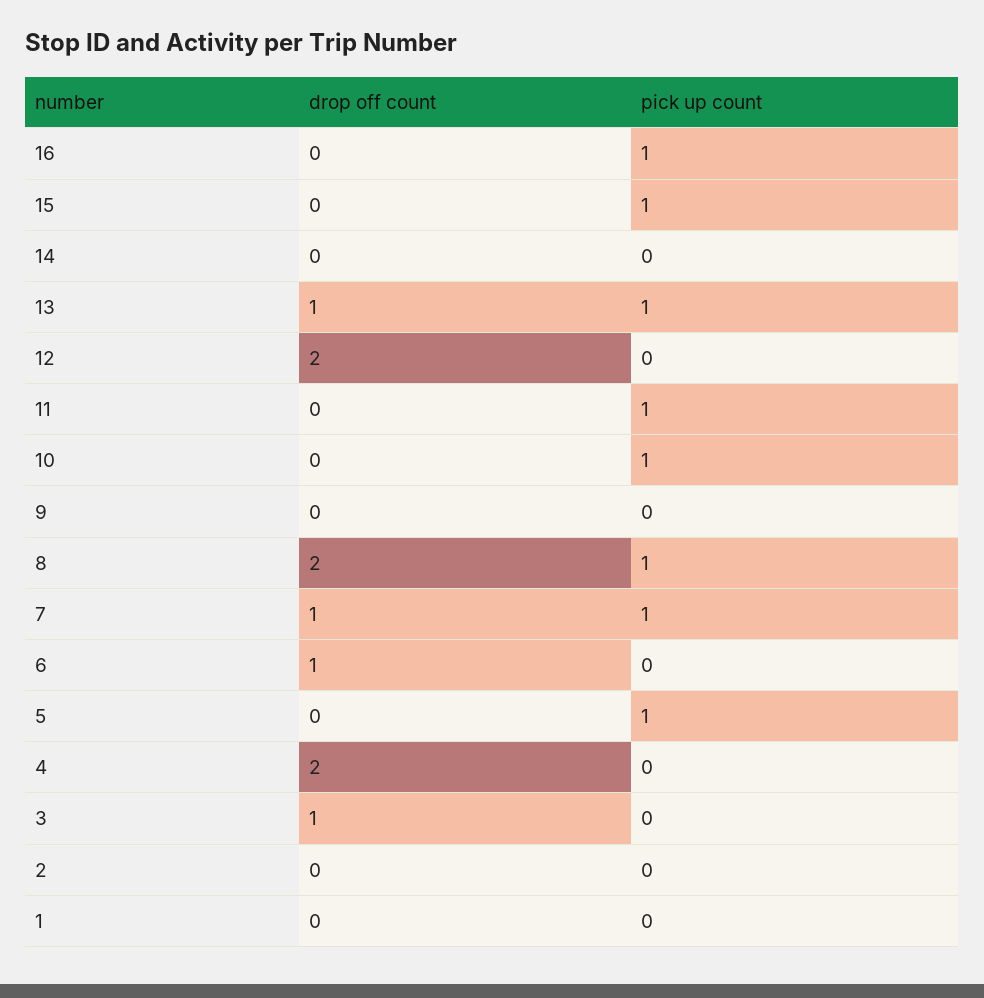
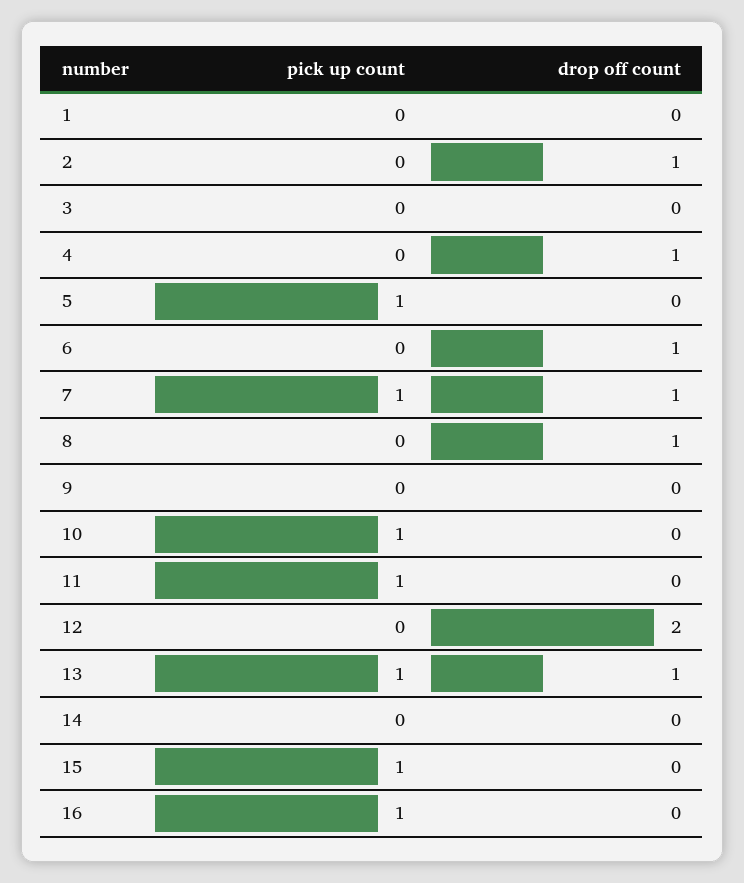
drop off count, 8: 2 -> 1
pick up count, 8: 1 -> 0
drop off count, 4: 2 -> 1
drop off count, 3: 1 -> 0
drop off count, 2: 0 -> 1

